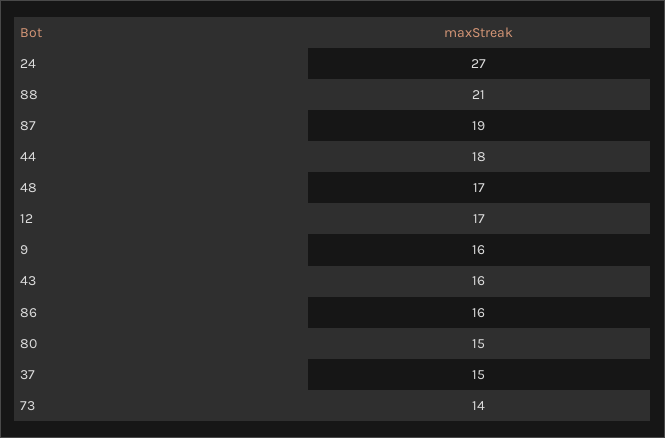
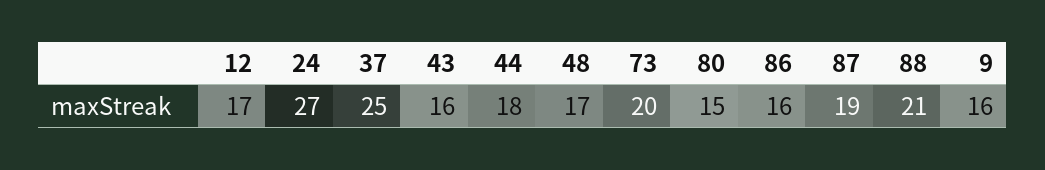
37: 15 -> 25
73: 14 -> 20

